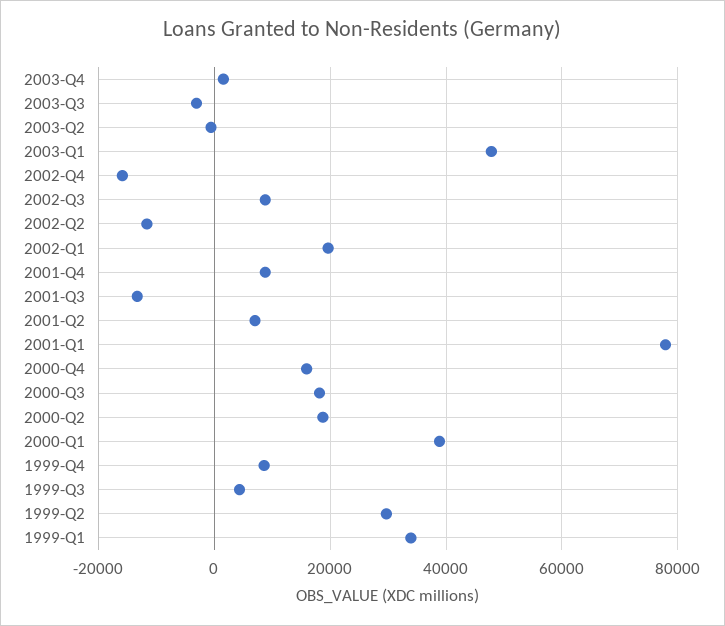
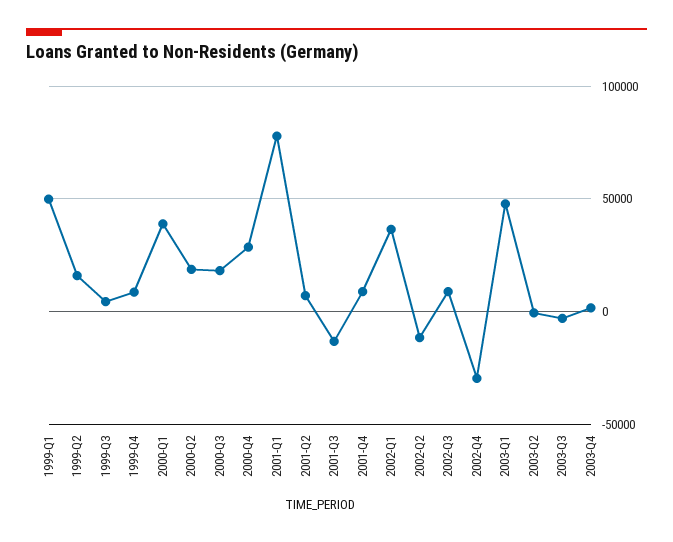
2002-Q4: -16000 -> -30000
2002-Q1: 20000 -> 35000
2000-Q4: 16000 -> 30000
1999-Q2: 30000 -> 15000
1999-Q1: 34000 -> 50000

